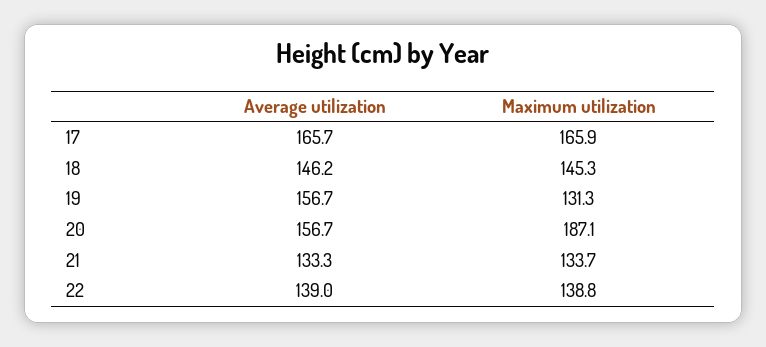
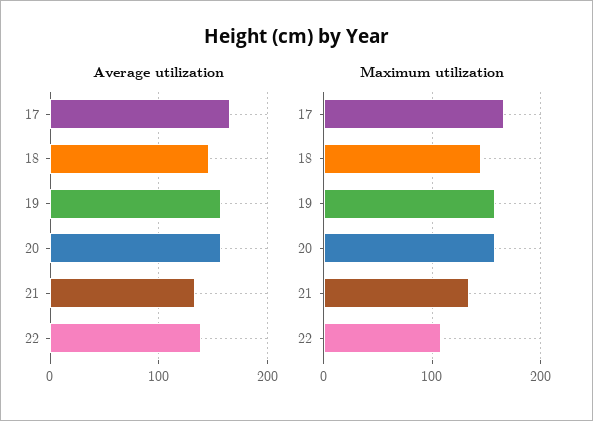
Maximum utilization, 19: 131.3 -> 160
Maximum utilization, 20: 187.1 -> 160
Maximum utilization, 22: 138.8 -> 110

